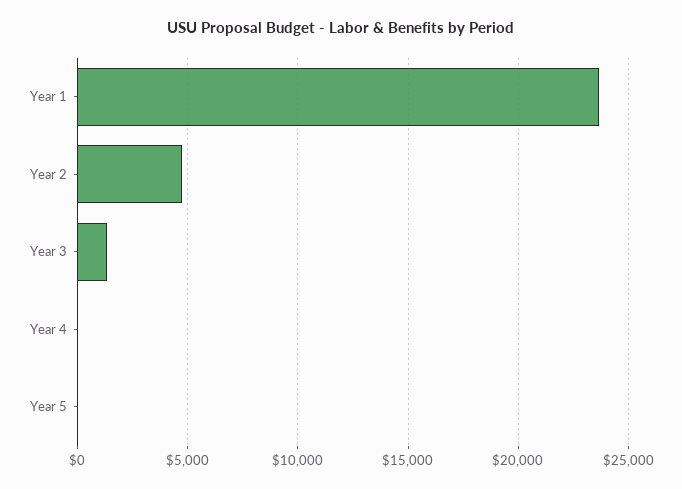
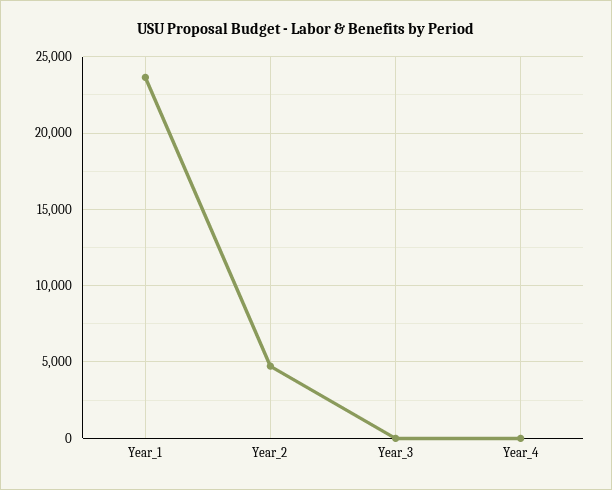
Year 3: 1500 -> 0
Year 5: 0 -> none

